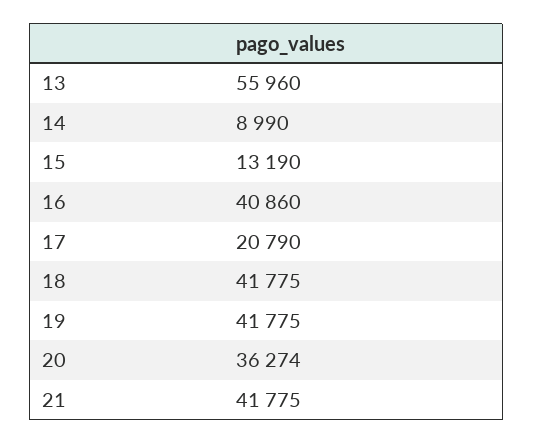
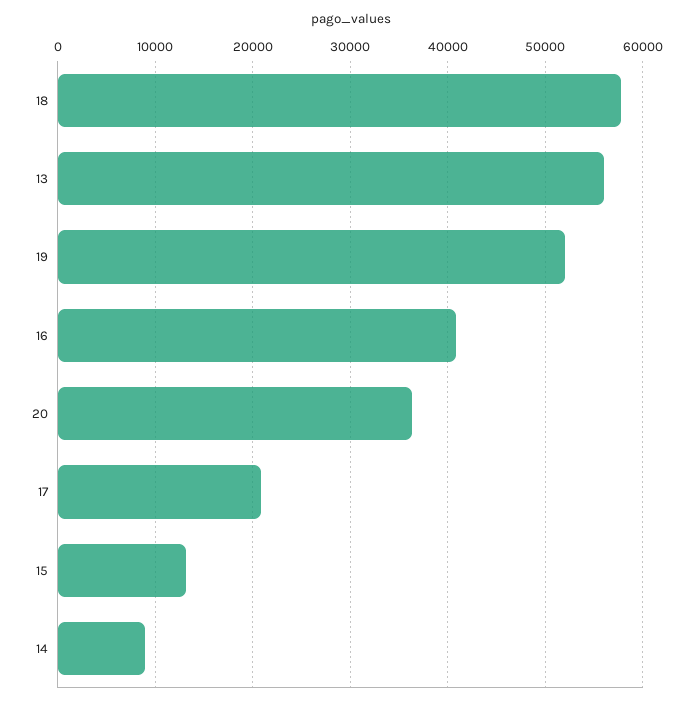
18: 41775 -> 58000
19: 41775 -> 52000
21: 41775 -> none

